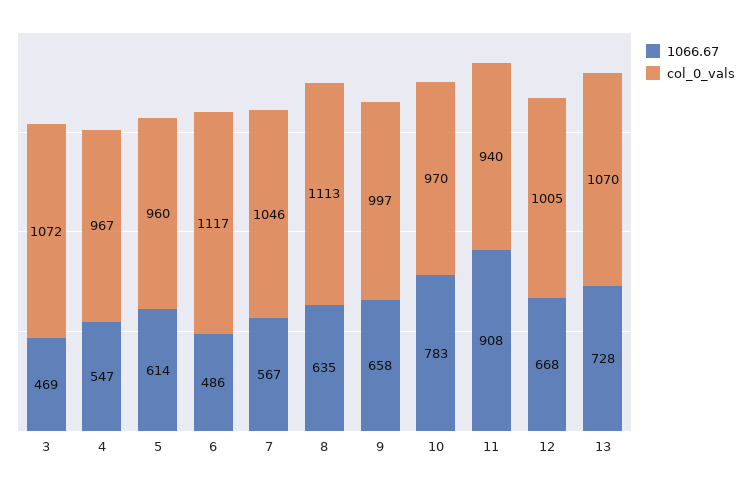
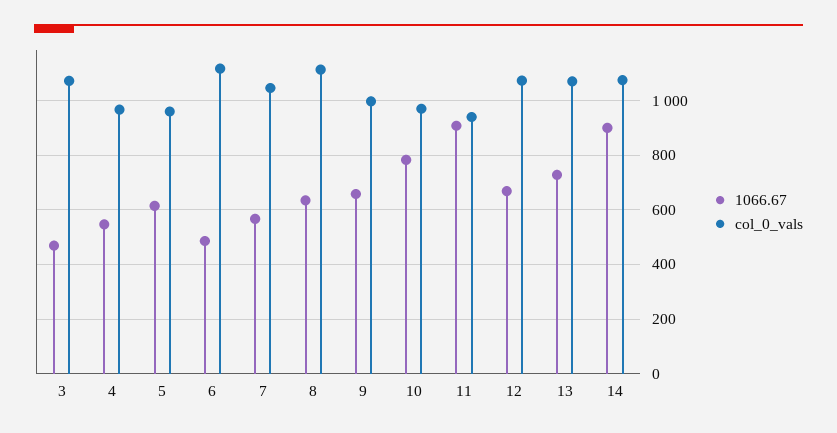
col_0_vals, 12: 1005 -> 1075
1066.67, 14: none -> 900
col_0_vals, 14: none -> 1075

